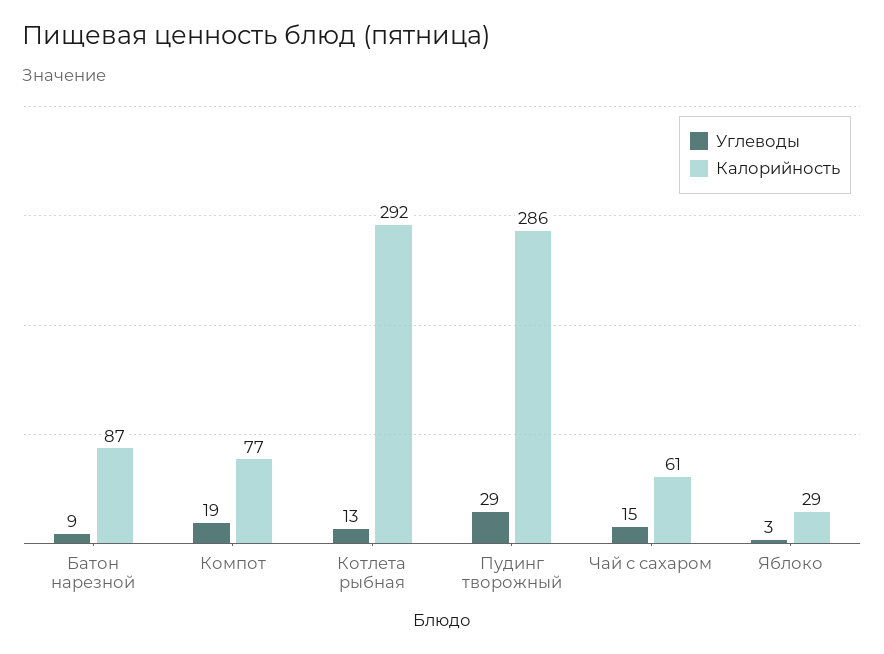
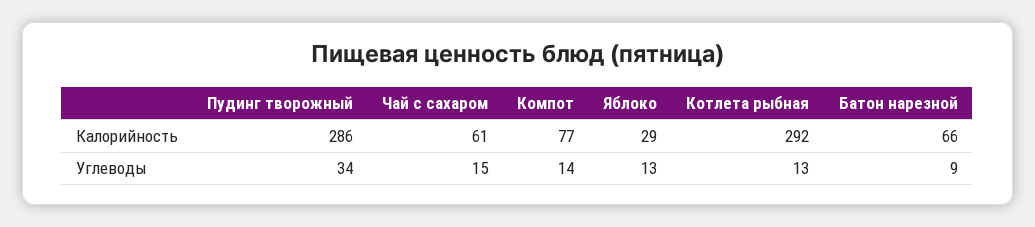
Калорийность, Батон нарезной: 87 -> 66
Углеводы, Компот: 19 -> 14
Углеводы, Пудинг творожный: 29 -> 34
Углеводы, Яблоко: 3 -> 13

